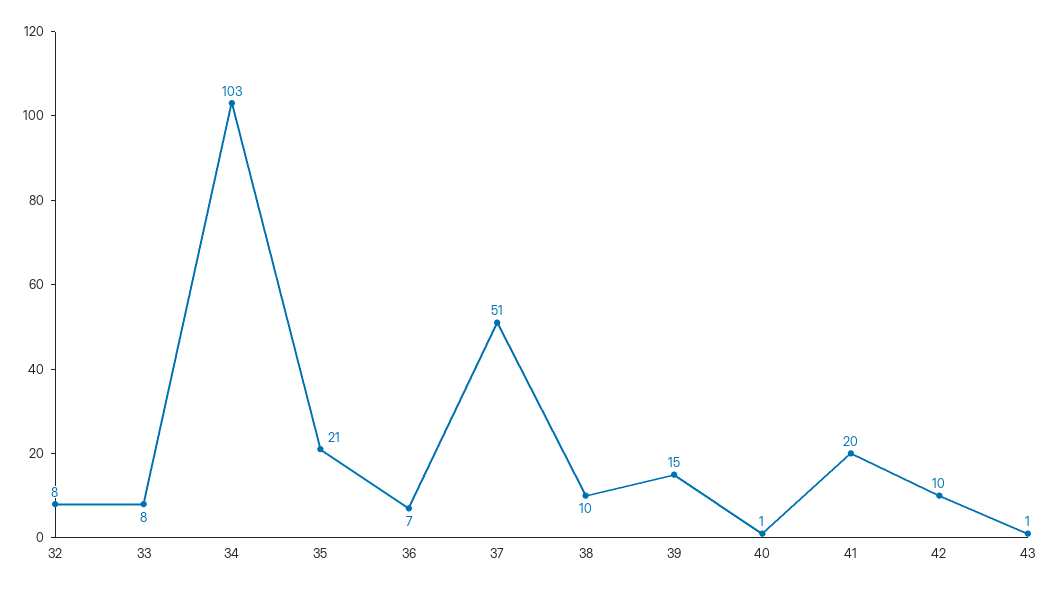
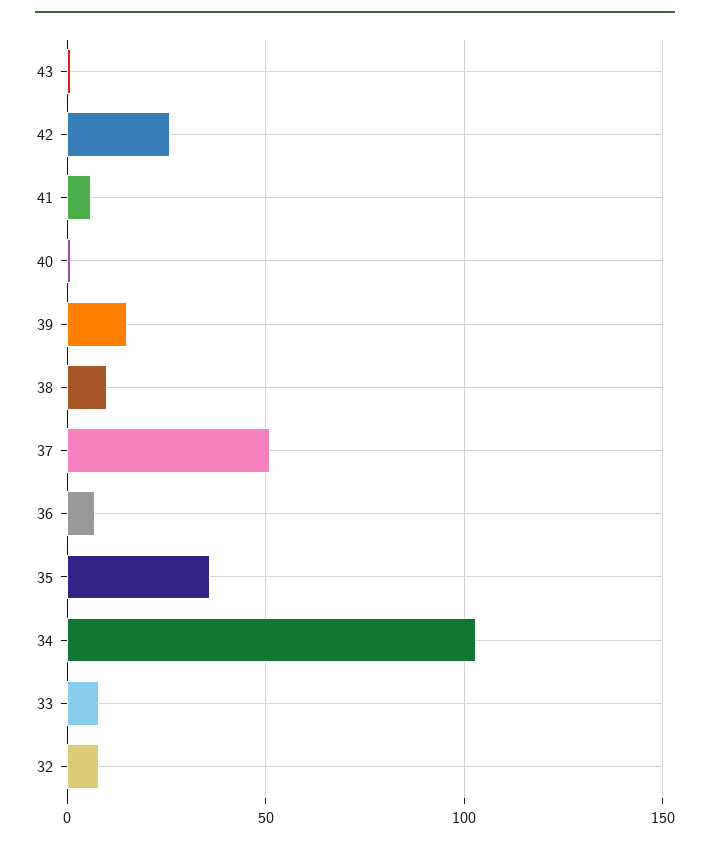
35: 21 -> 35
41: 20 -> 5
42: 10 -> 25

